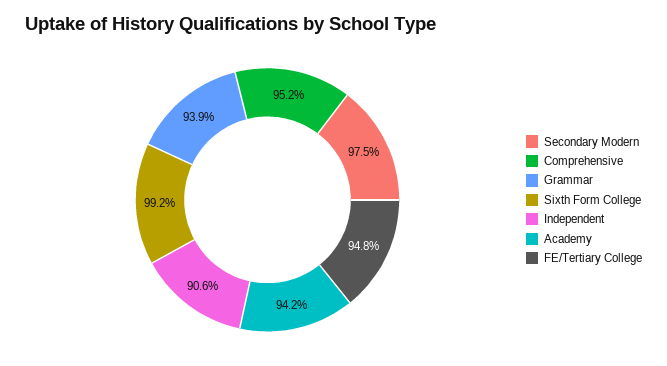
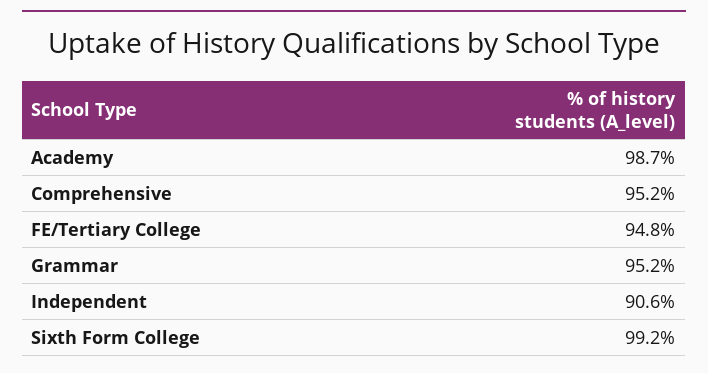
Secondary Modern: 97.5 -> none
Grammar: 93.9 -> 95.2
Academy: 94.2 -> 98.7

